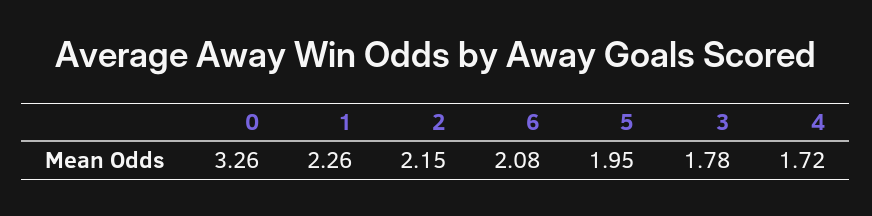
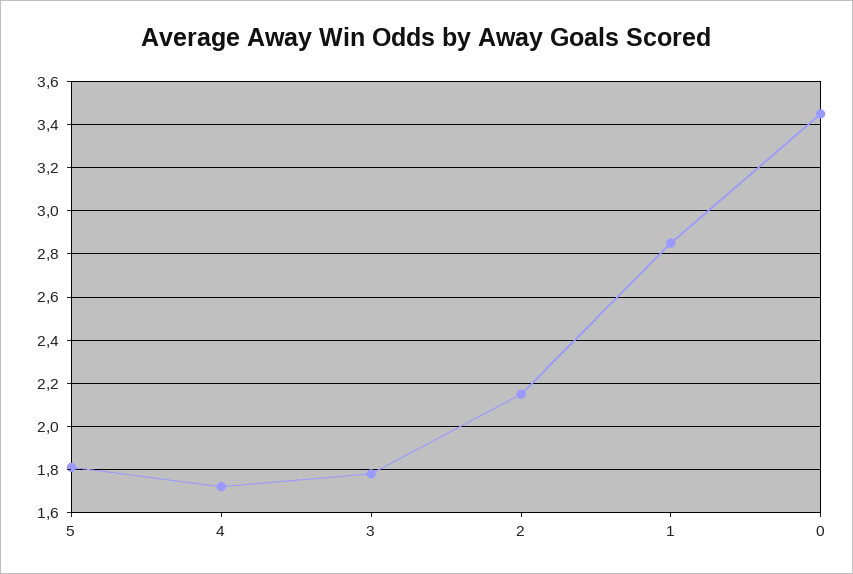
0: 3.26 -> 3.45
1: 2.26 -> 2.85
6: 2.08 -> none
5: 1.95 -> 1.8

